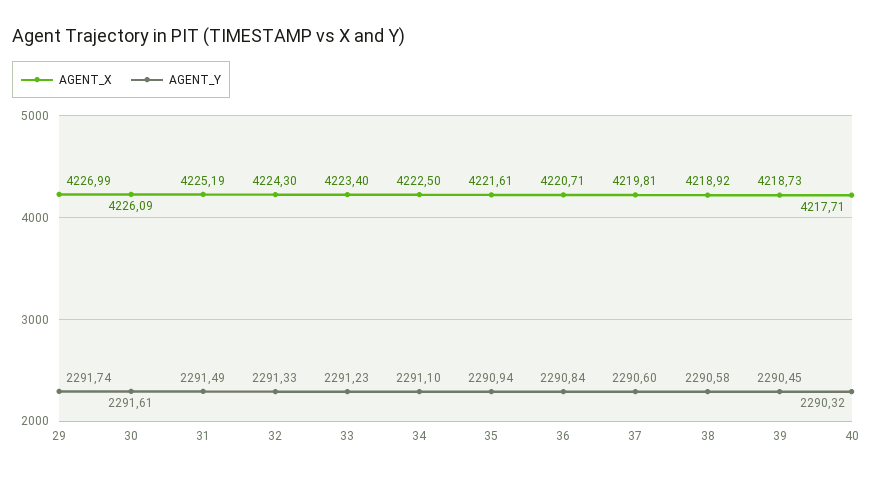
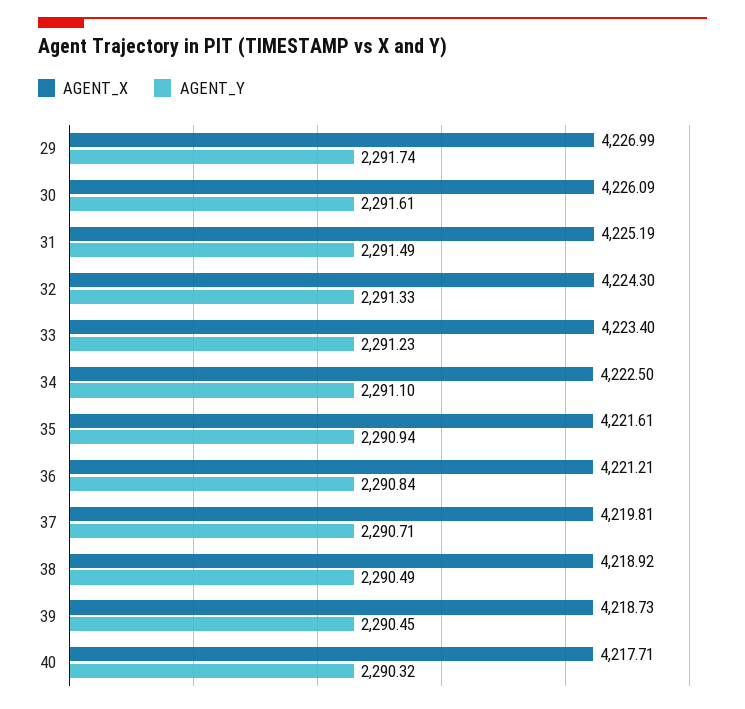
AGENT_X, 36: 4220.71 -> 4221.21
AGENT_Y, 37: 2290.6 -> 2290.71
AGENT_Y, 38: 2290.58 -> 2290.49

